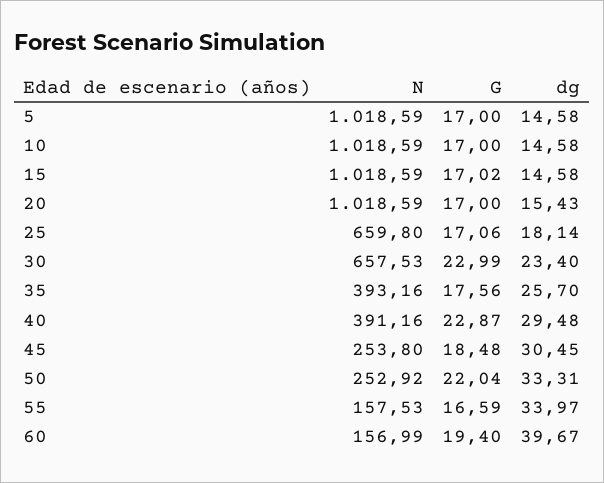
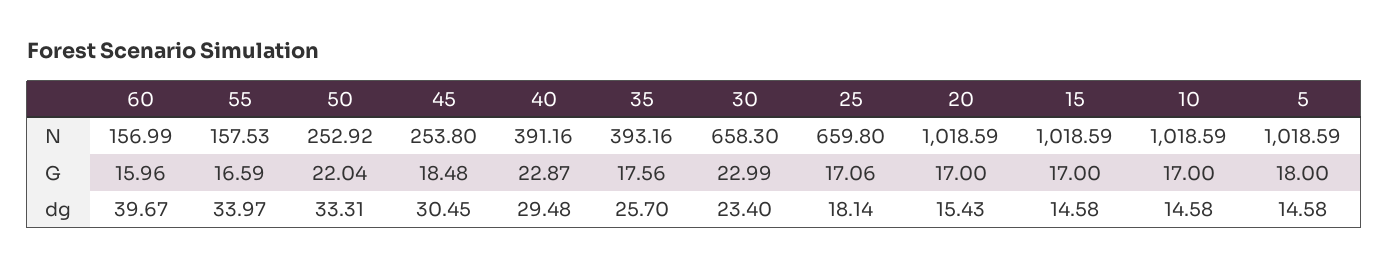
G, 5: 17 -> 18
G, 15: 17.02 -> 17
N, 30: 657.53 -> 658.3
G, 60: 19.4 -> 15.96

